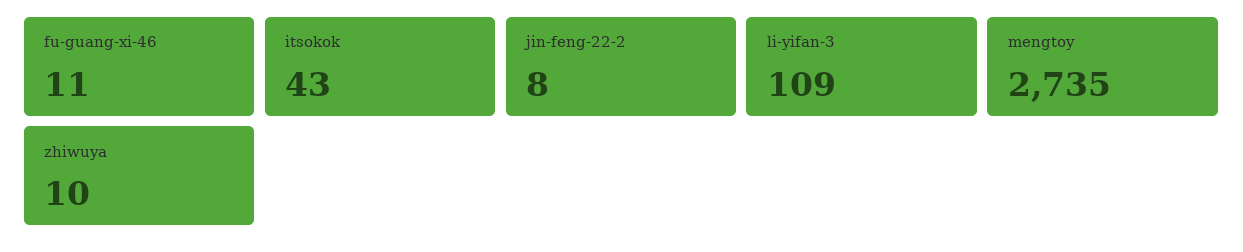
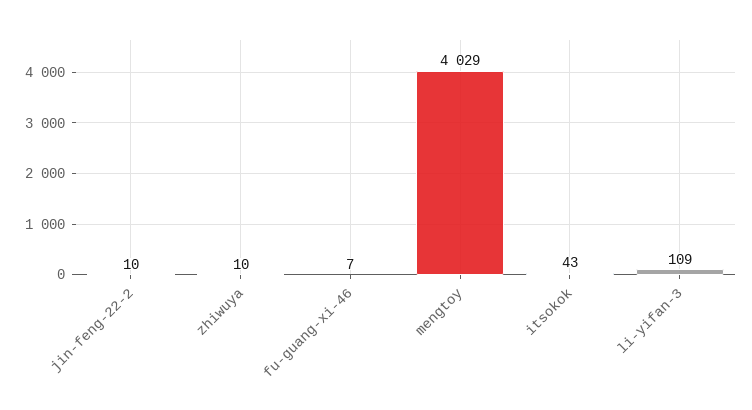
fu-guang-xi-46: 11 -> 7
jin-feng-22-2: 8 -> 10
mengtoy: 2735 -> 4029

